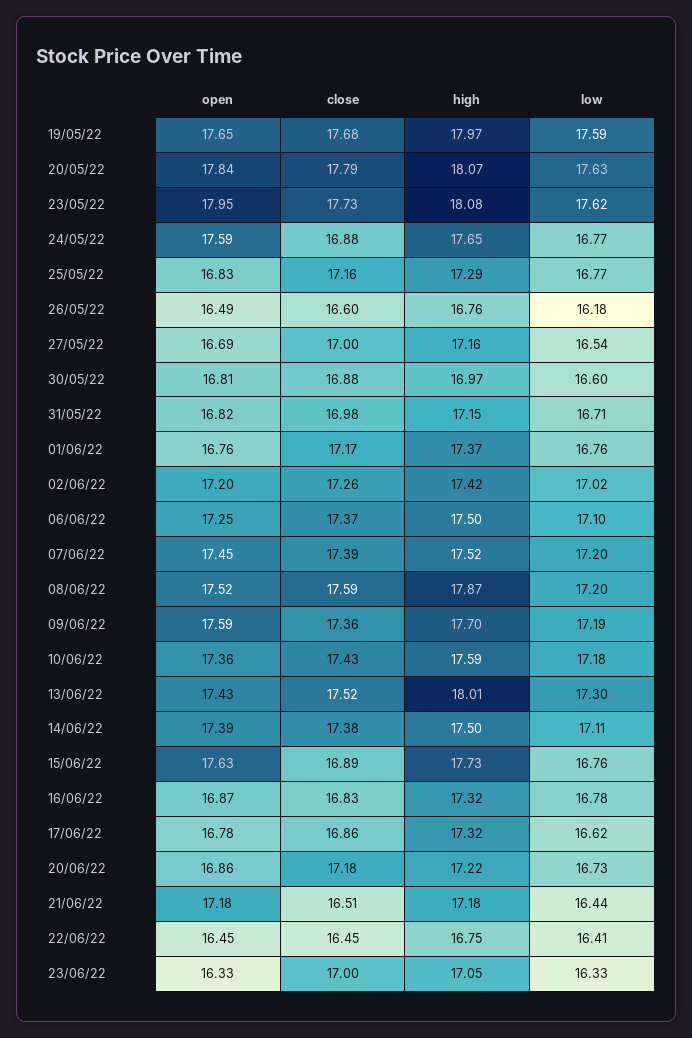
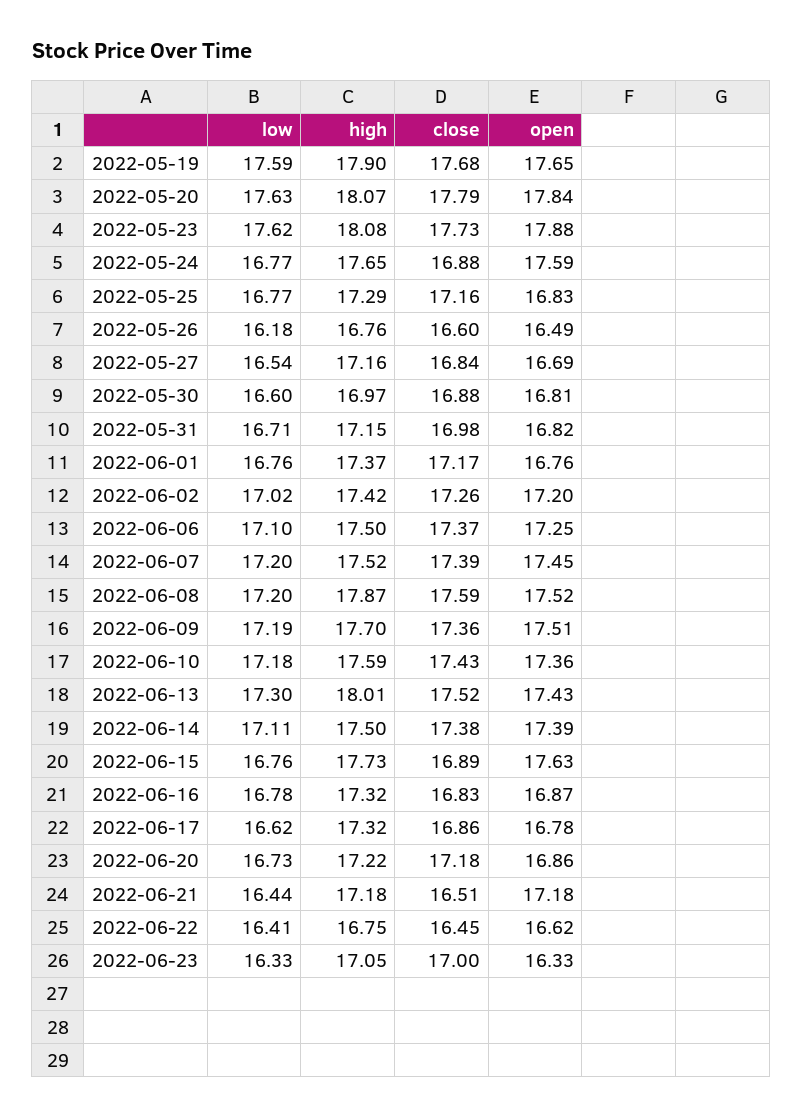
high, 19/05/22: 17.97 -> 17.9
open, 23/05/22: 17.95 -> 17.88
close, 27/05/22: 17 -> 16.84
open, 09/06/22: 17.59 -> 17.51
open, 22/06/22: 16.45 -> 16.62

